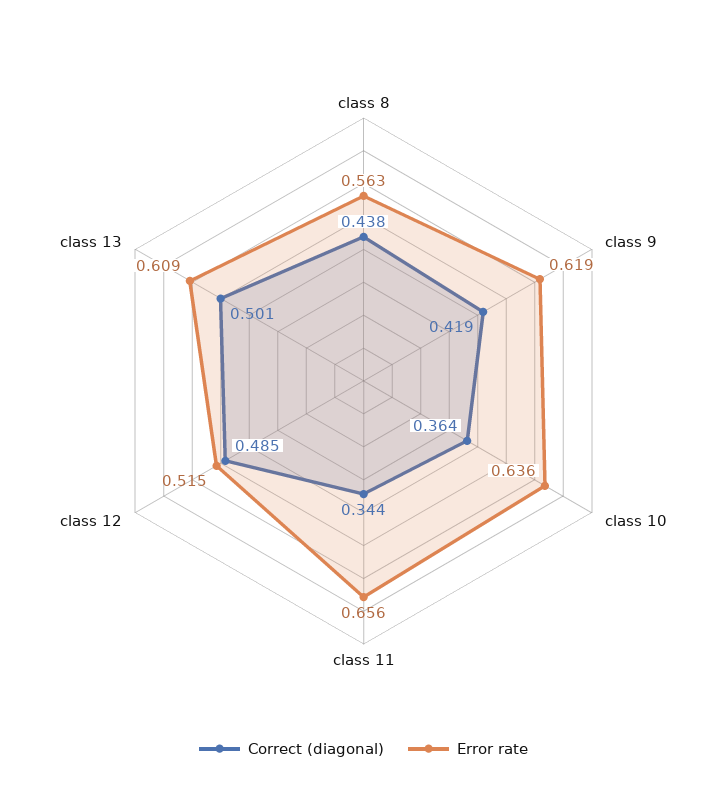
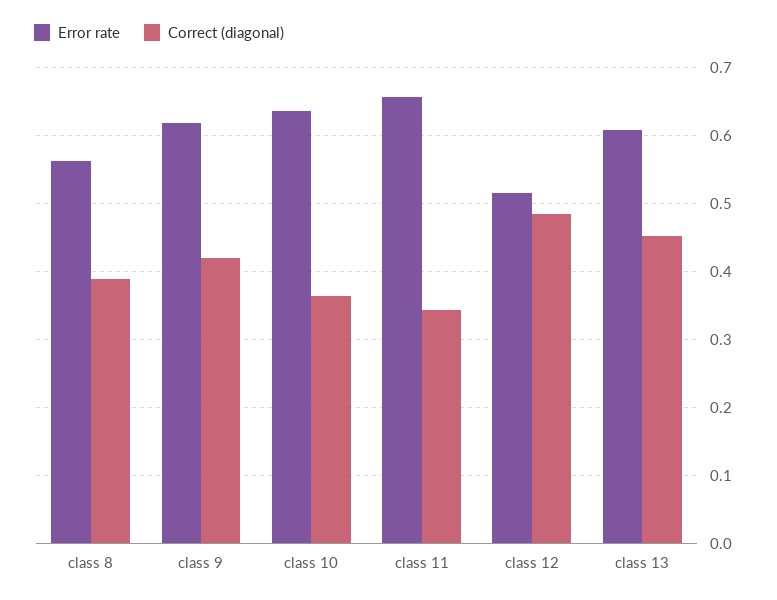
Correct (diagonal), class 8: 0.438 -> 0.39
Correct (diagonal), class 13: 0.501 -> 0.45

